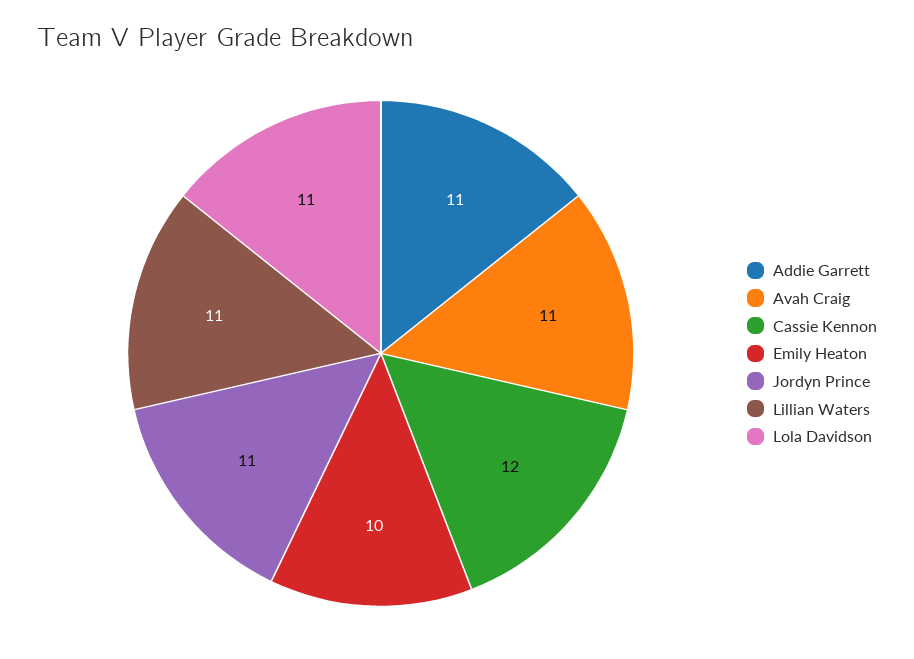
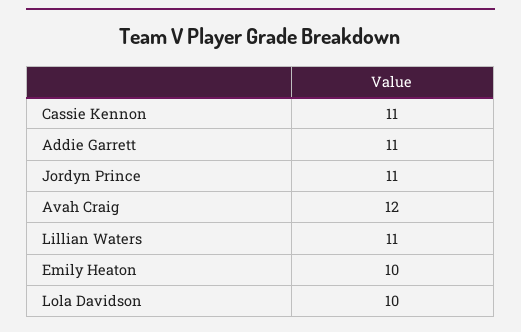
Avah Craig: 11 -> 12
Cassie Kennon: 12 -> 11
Lola Davidson: 11 -> 10

